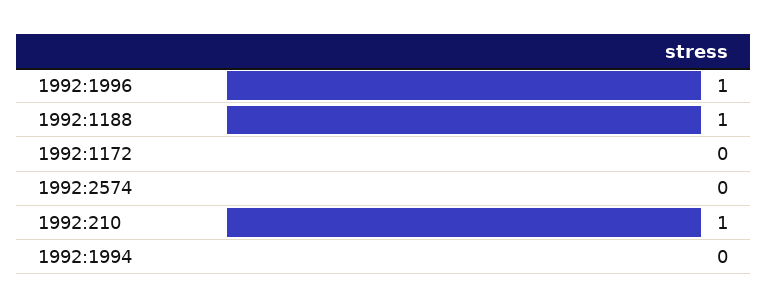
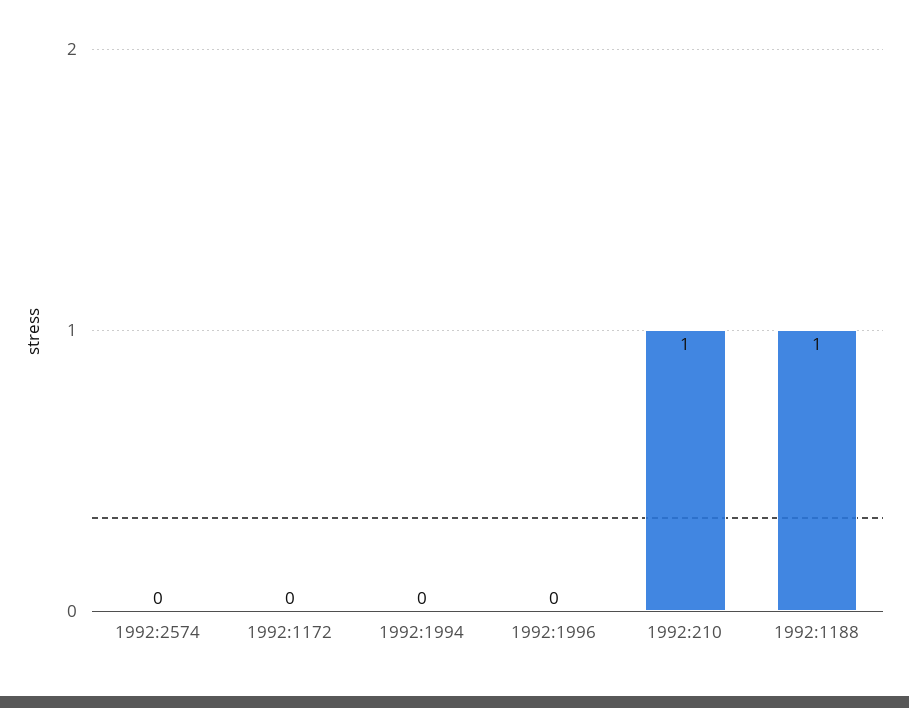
1992:1996: 1 -> 0

